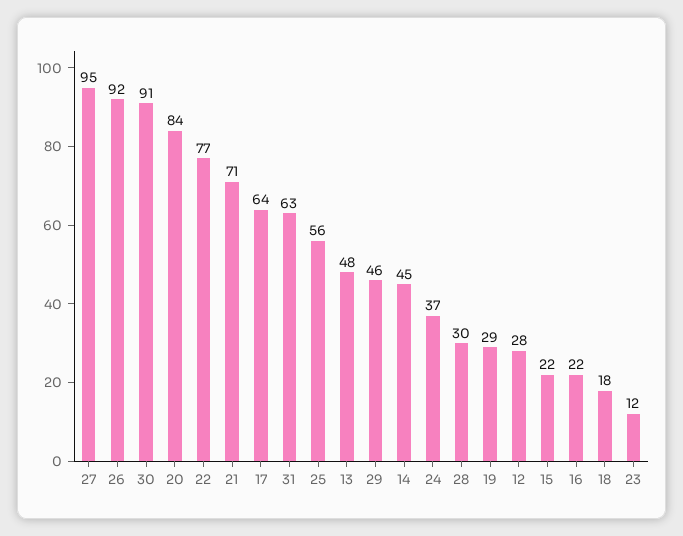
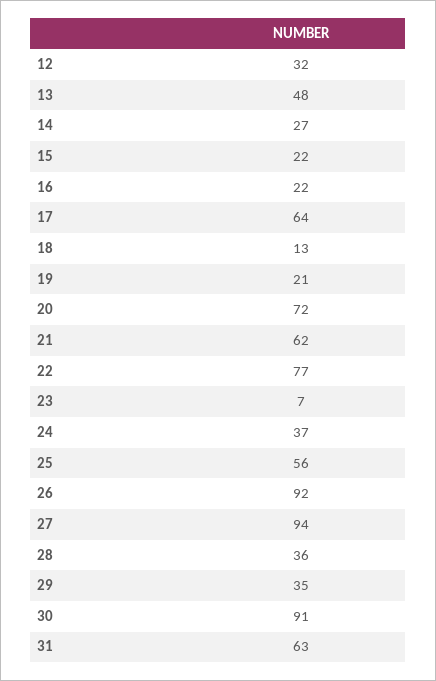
27: 95 -> 94
20: 84 -> 72
21: 71 -> 62
29: 46 -> 35
14: 45 -> 27
28: 30 -> 36
19: 29 -> 21
12: 28 -> 32
18: 18 -> 13
23: 12 -> 7

